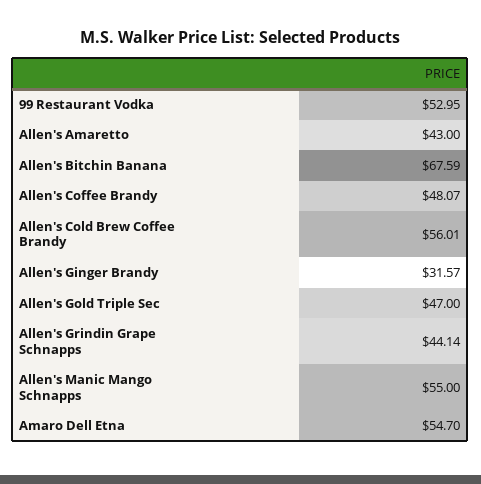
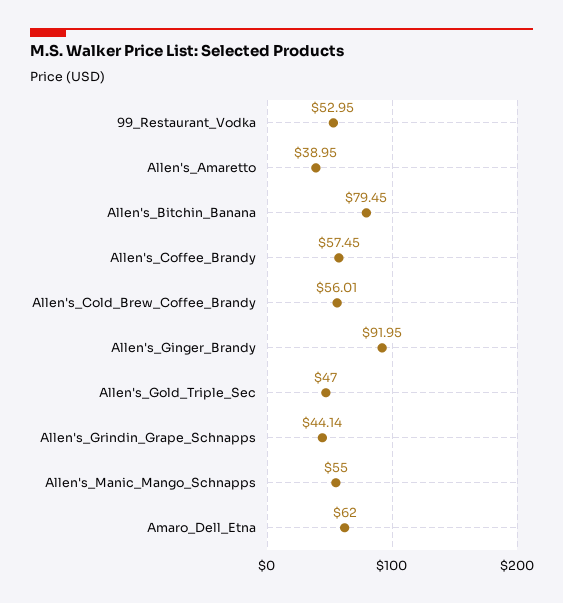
Allen's Amaretto: 43 -> 38.95
Allen's Bitchin Banana: 67.59 -> 79.45
Allen's Coffee Brandy: 48.07 -> 57.45
Allen's Ginger Brandy: 31.57 -> 91.95
Amaro Dell Etna: 54.7 -> 62

